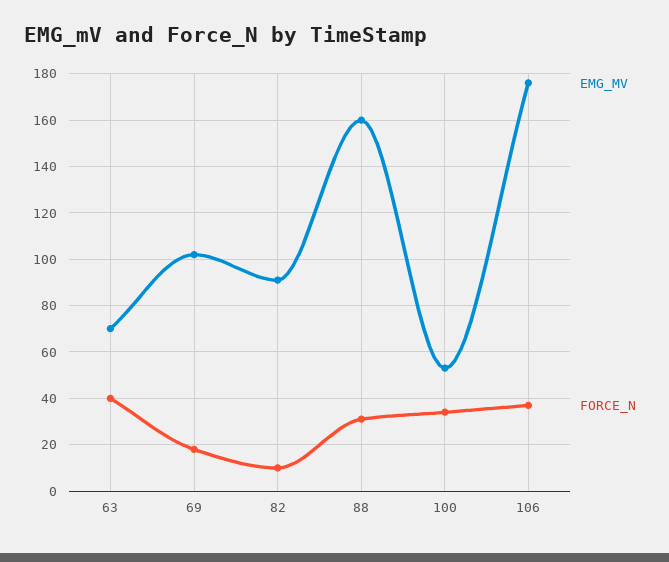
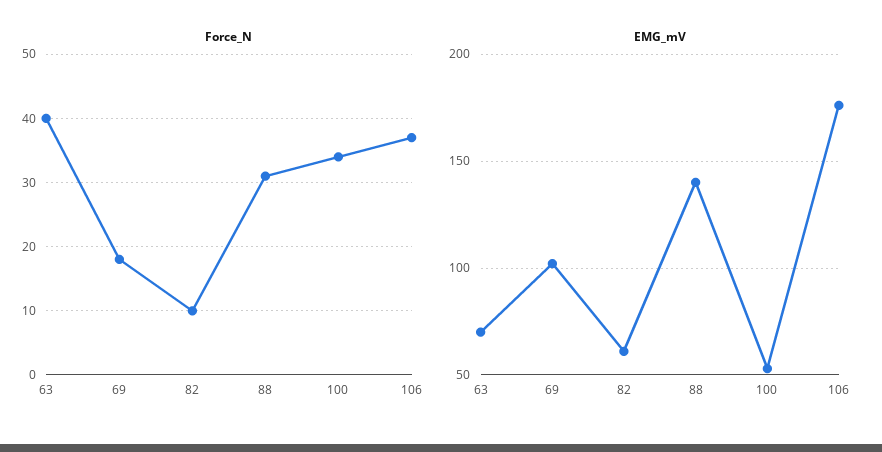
EMG_MV, 82: 90 -> 60
EMG_MV, 88: 160 -> 140

